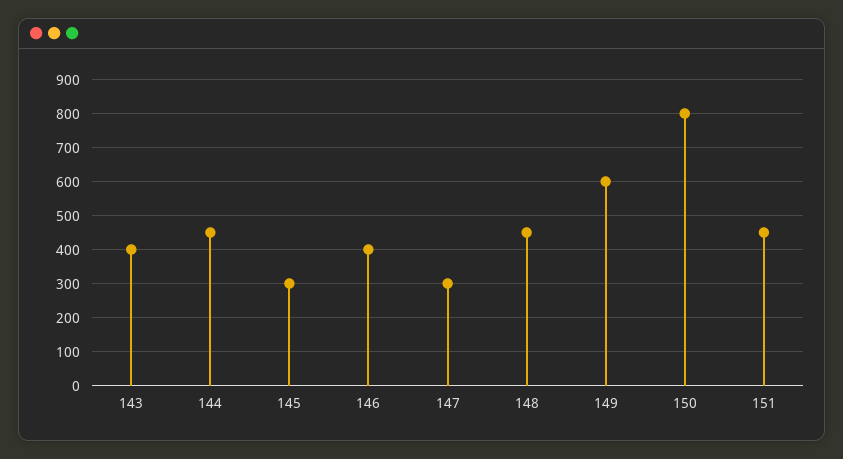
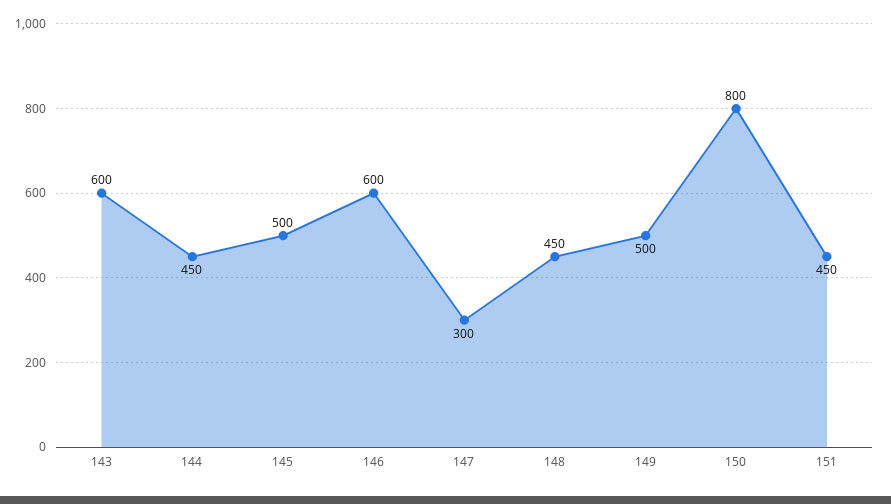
143: 400 -> 600
145: 300 -> 500
146: 400 -> 600
149: 600 -> 500

